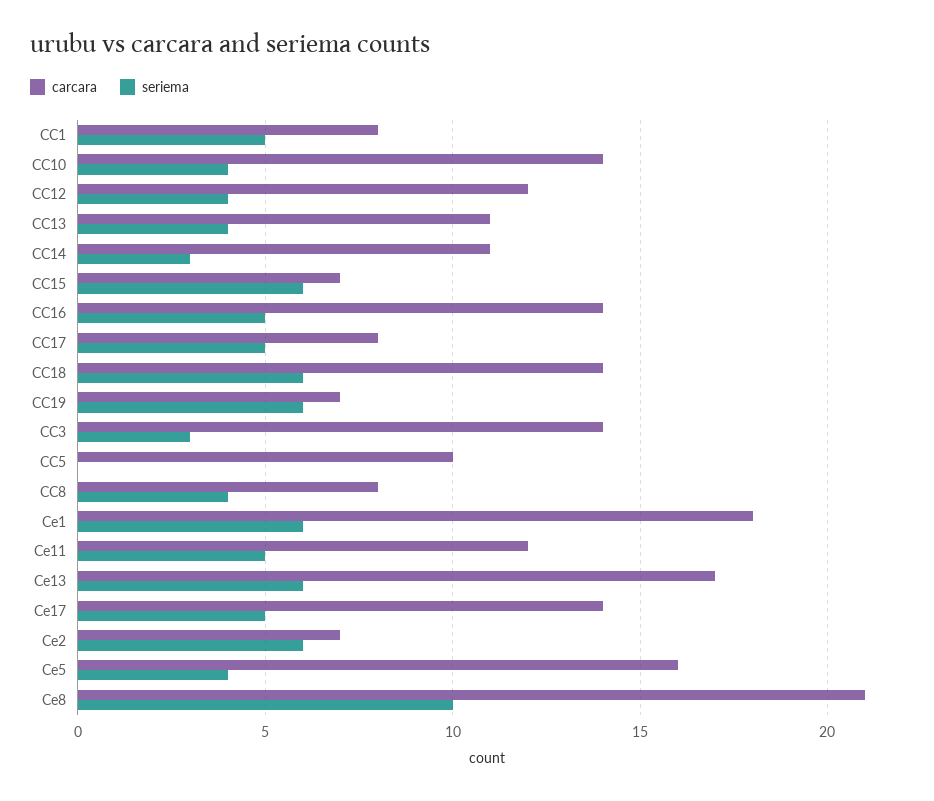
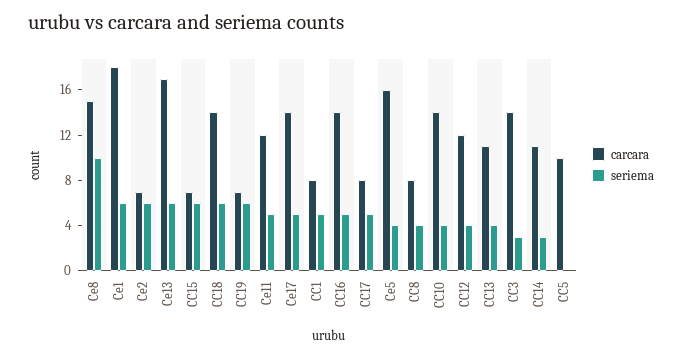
carcara, Ce8: 21 -> 15

